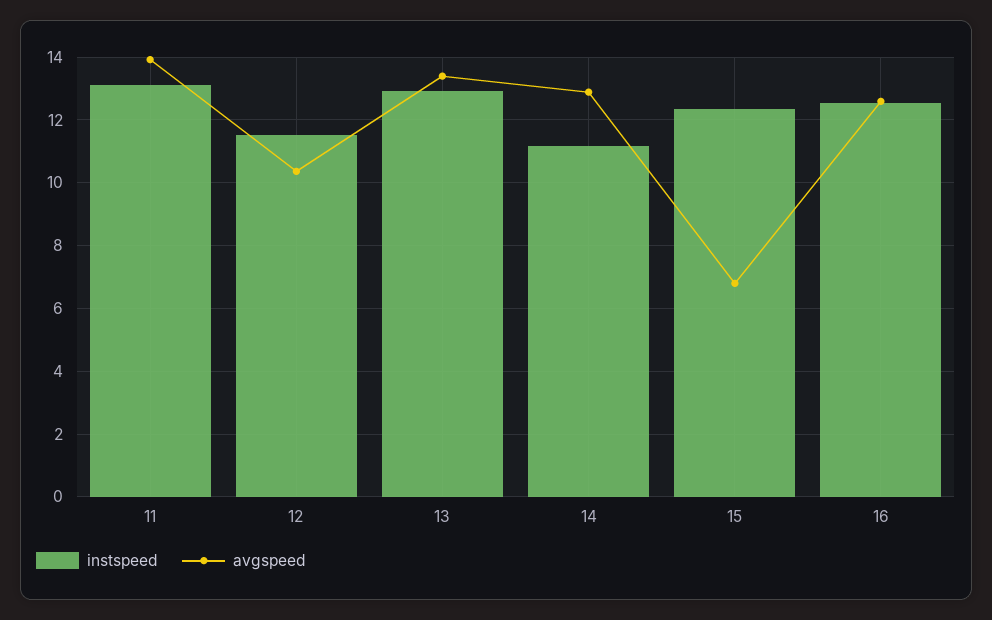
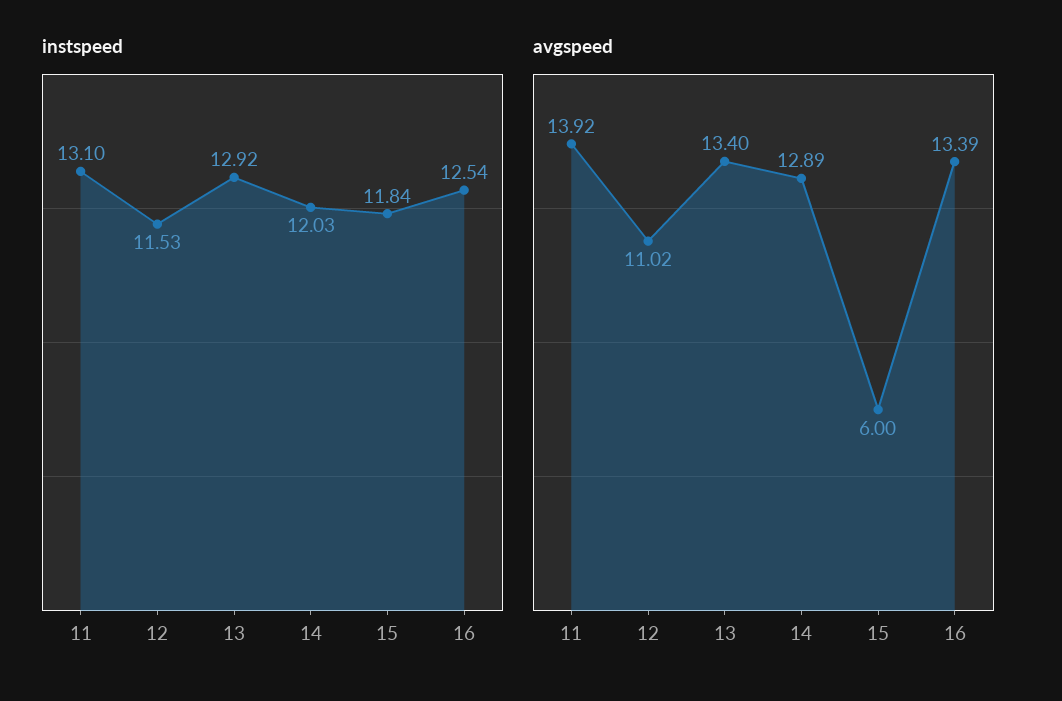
avgspeed, 12: 10.4 -> 11.02
instspeed, 14: 11.2 -> 12.03
instspeed, 15: 12.4 -> 11.84
avgspeed, 15: 6.8 -> 6
avgspeed, 16: 12.6 -> 13.39

